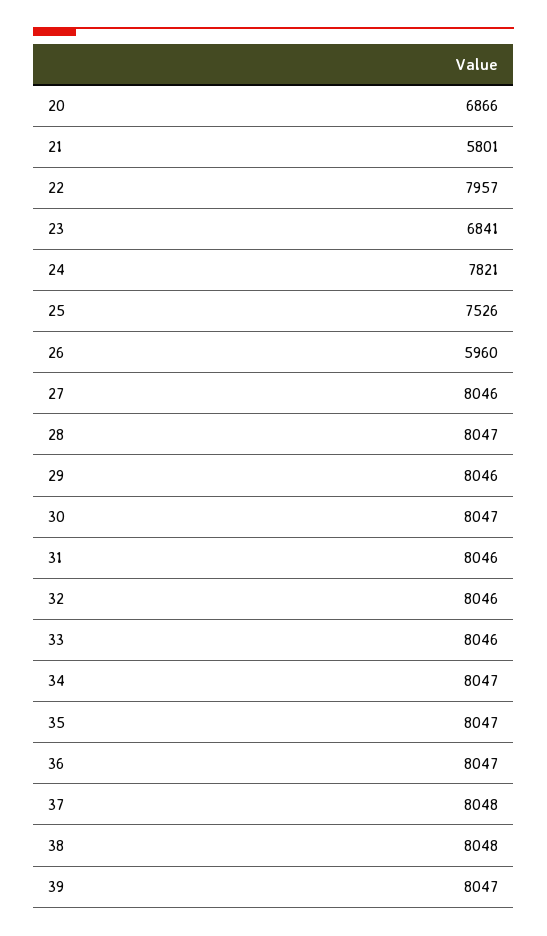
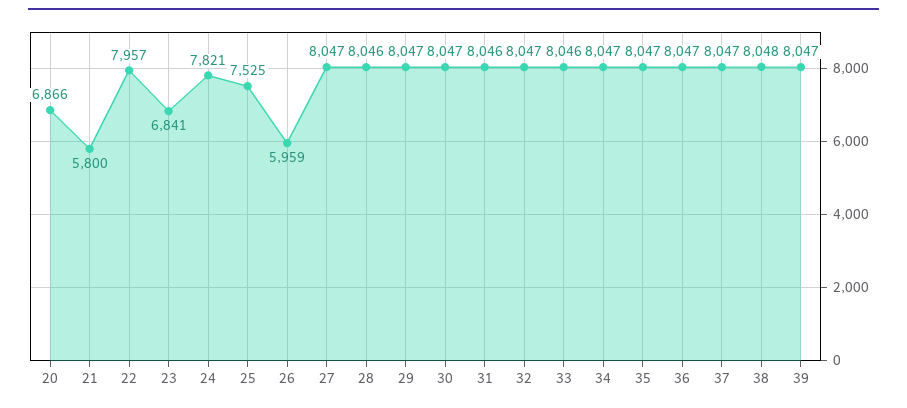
21: 5801 -> 5800
25: 7526 -> 7525
26: 5960 -> 5959
27: 8046 -> 8047
28: 8047 -> 8046
29: 8046 -> 8047
32: 8046 -> 8047
37: 8048 -> 8047

